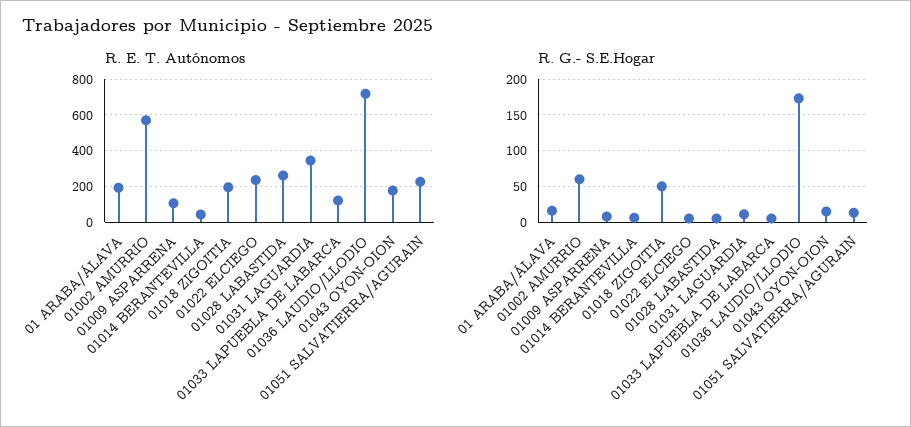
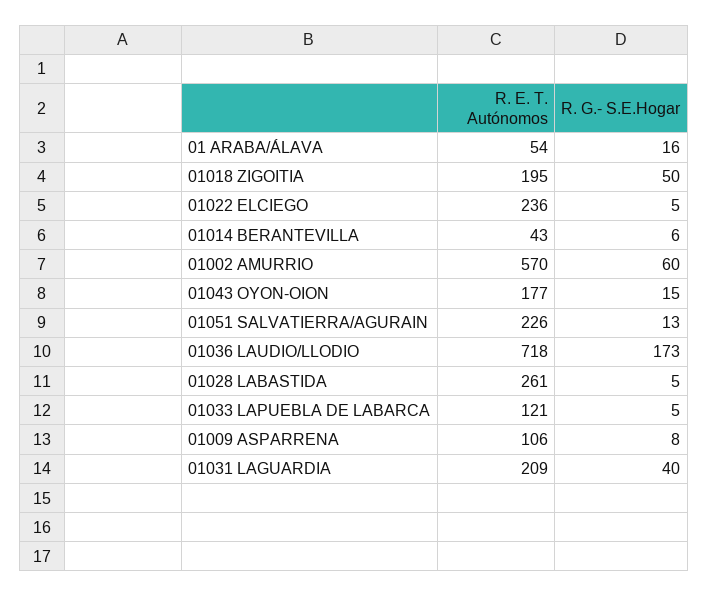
R. E. T. Autónomos, 01 ARABA/ÁLAVA: 200 -> 54
R. E. T. Autónomos, 01031 LAGUARDIA: 350 -> 209
R. G.- S.E.Hogar, 01031 LAGUARDIA: 10 -> 40

